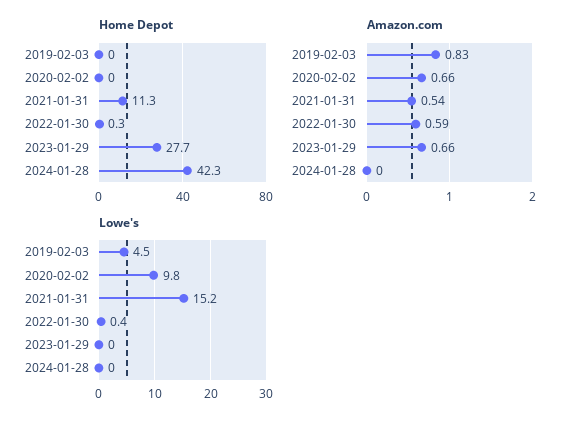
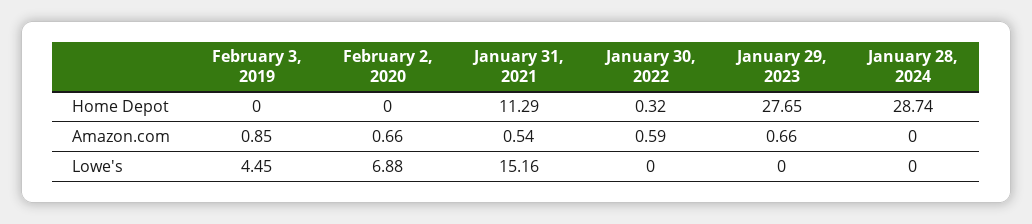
Home Depot, 2024-01-28: 42.3 -> 28.74
Amazon.com, 2019-02-03: 0.83 -> 0.85
Lowe's, 2020-02-02: 9.8 -> 6.88
Lowe's, 2022-01-30: 0.4 -> 0

